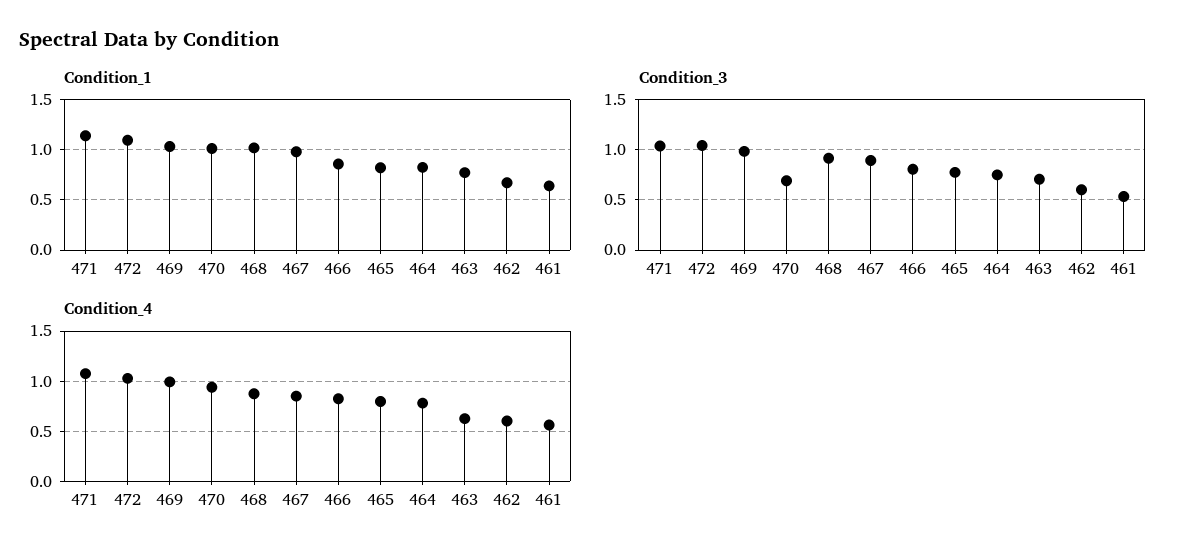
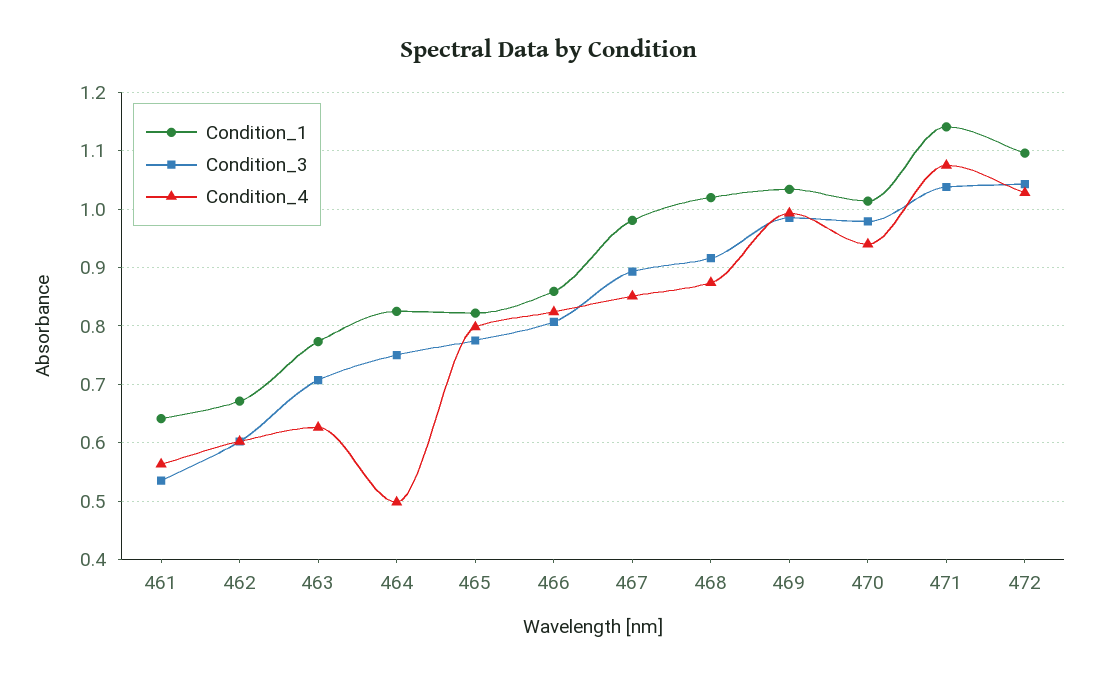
Condition_3, 470: 0.7 -> 0.98
Condition_4, 464: 0.8 -> 0.5

